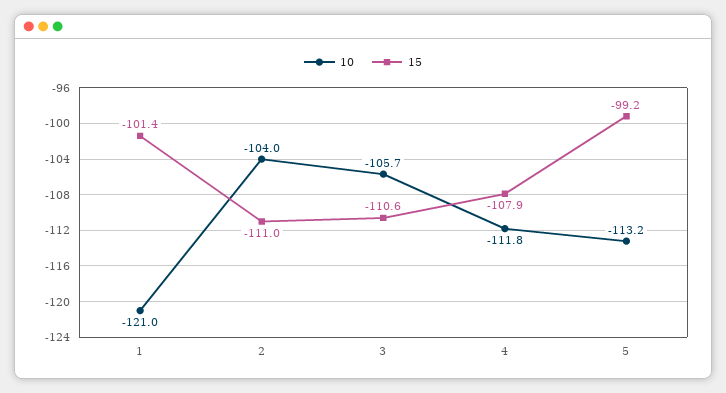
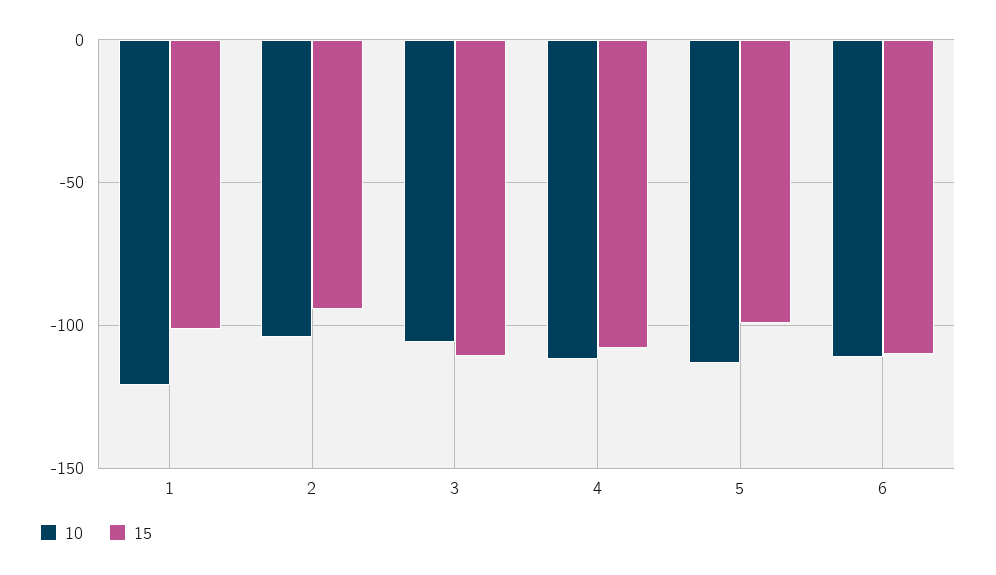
15, 2: -111 -> -95
10, 6: none -> -110
15, 6: none -> -110

